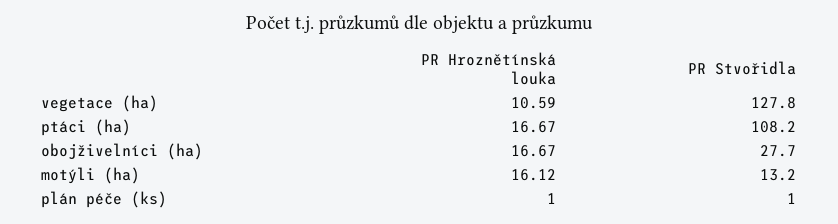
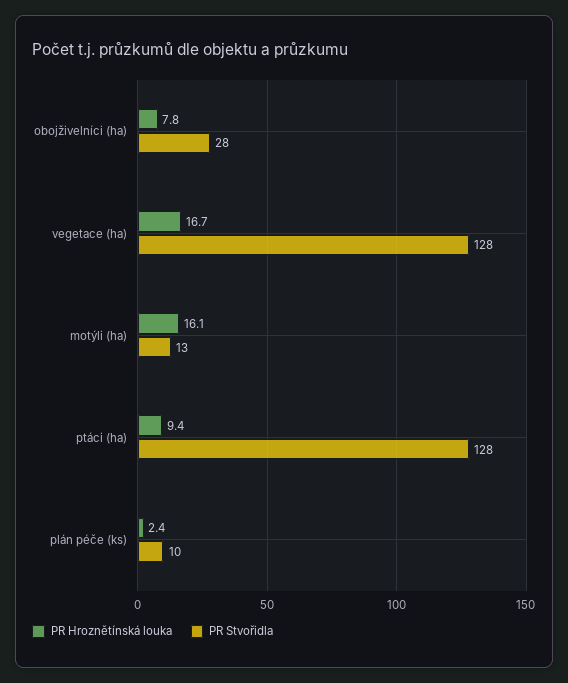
PR Hroznětínská louka, vegetace (ha): 10.59 -> 16.7
PR Hroznětínská louka, ptáci (ha): 16.67 -> 9.4
PR Stvořidla, ptáci (ha): 108.2 -> 128
PR Hroznětínská louka, obojživelníci (ha): 16.67 -> 7.8
PR Hroznětínská louka, plán péče (ks): 1 -> 2.4
PR Stvořidla, plán péče (ks): 1 -> 10

